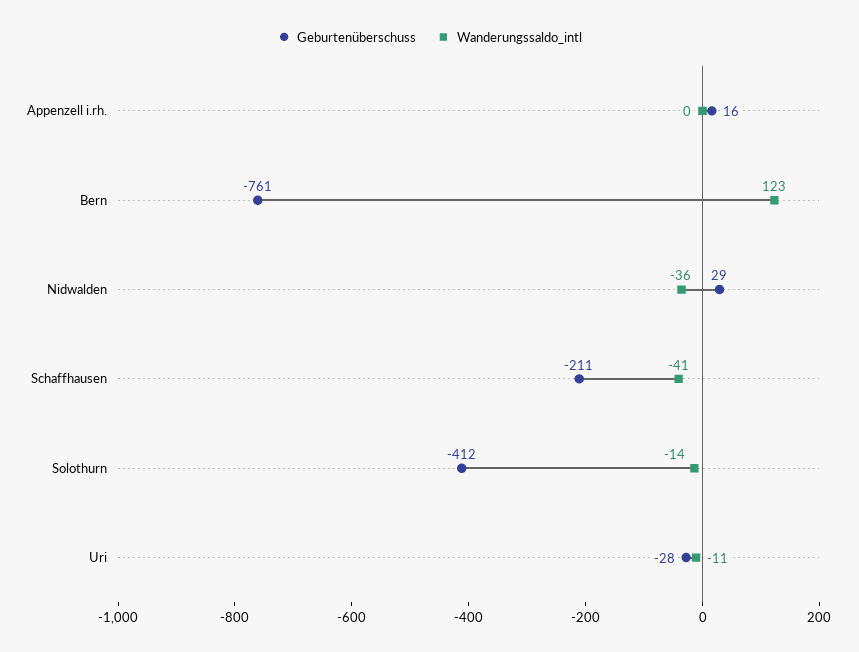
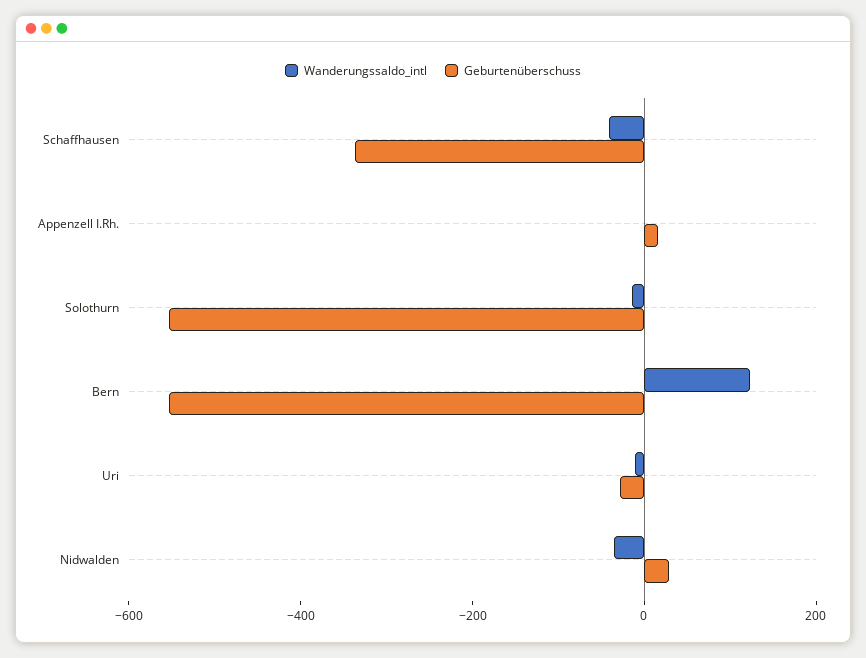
Geburtenüberschuss, Bern: -761 -> -550
Geburtenüberschuss, Schaffhausen: -211 -> -350
Geburtenüberschuss, Solothurn: -412 -> -550

